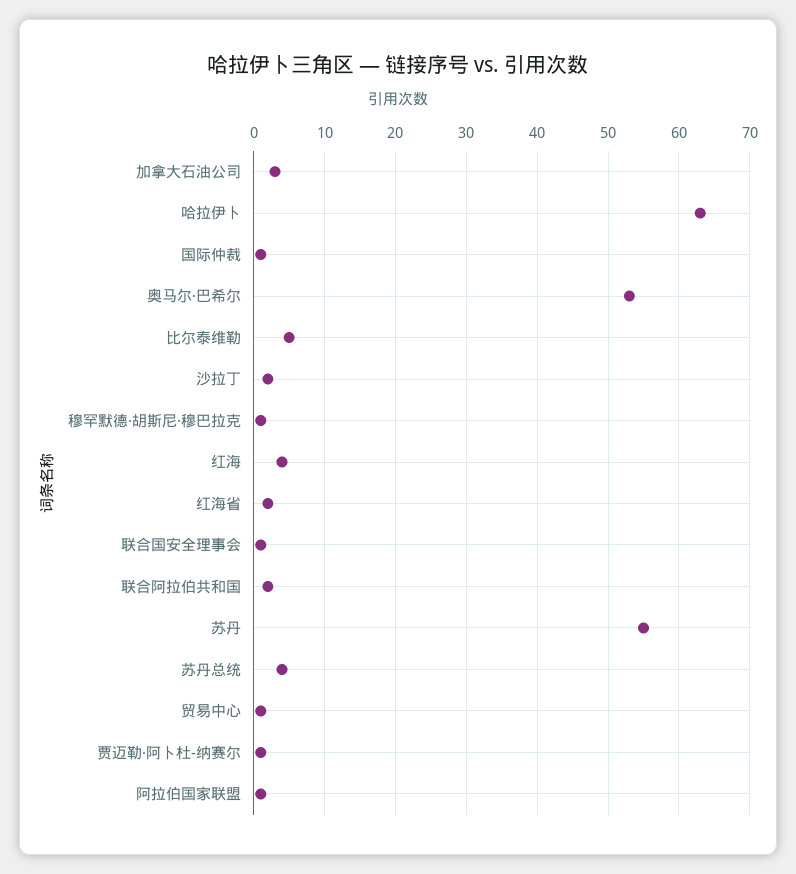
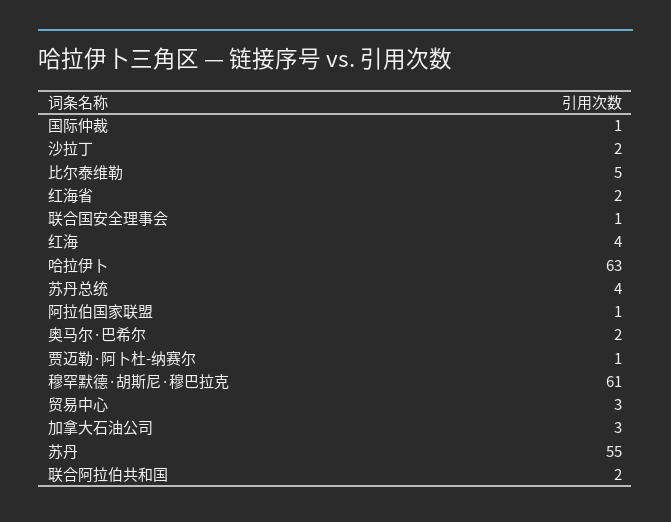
奥马尔·巴希尔: 53 -> 2
穆罕默德·胡斯尼·穆巴拉克: 1 -> 61
贸易中心: 1 -> 3

